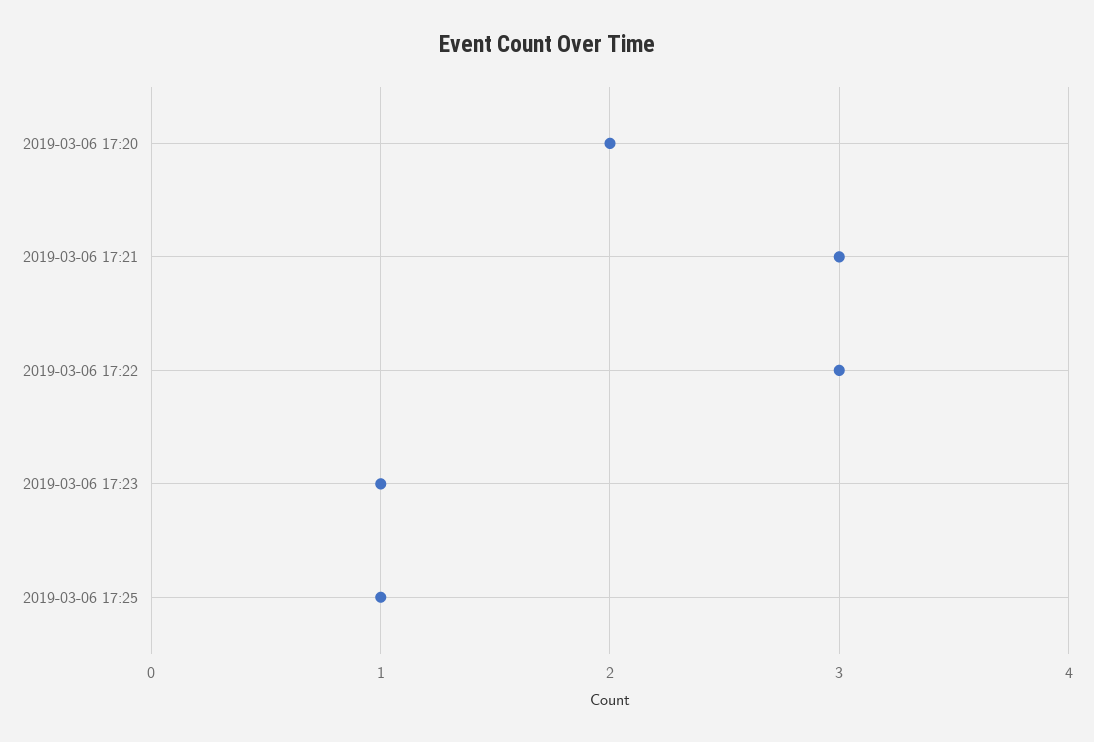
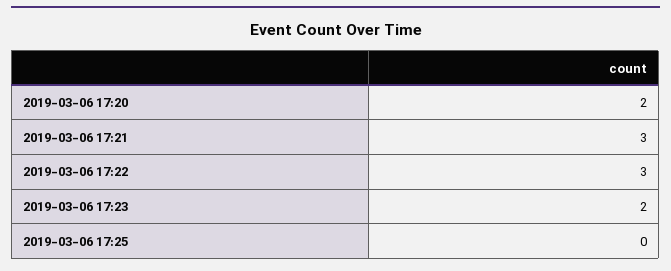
2019-03-06 17:23: 1 -> 2
2019-03-06 17:25: 1 -> 0

